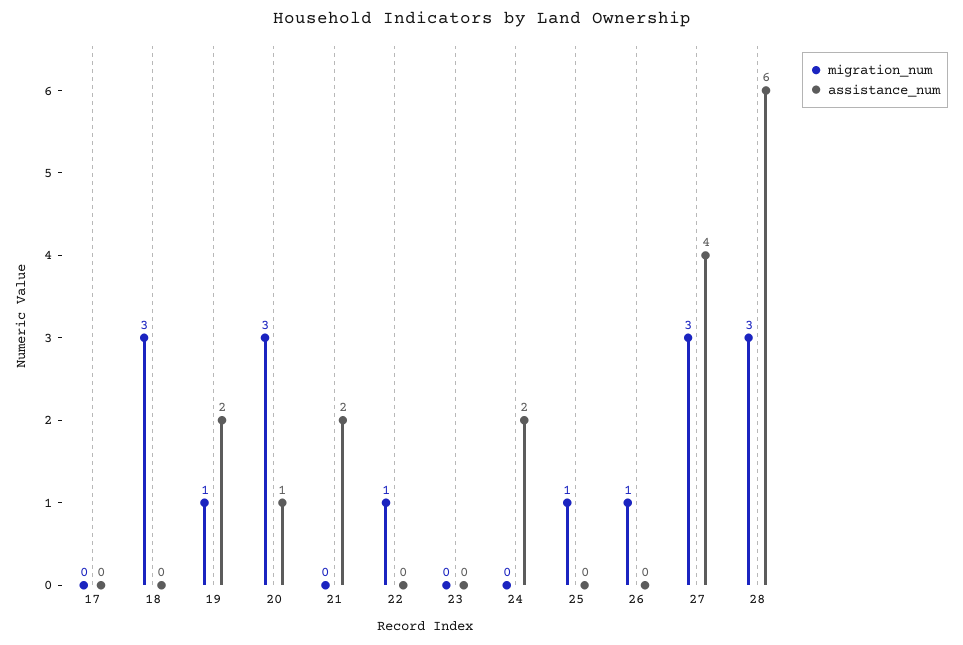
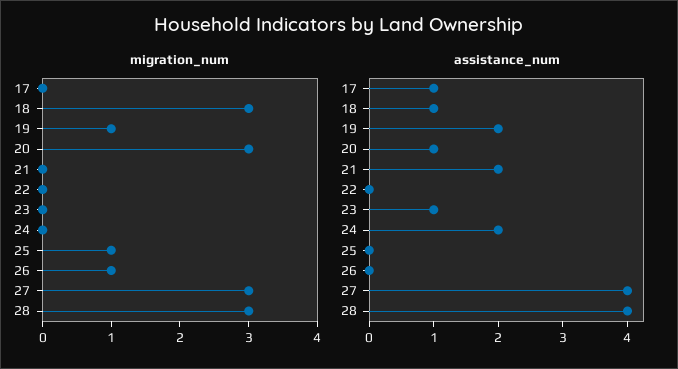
assistance_num, 17: 0 -> 1
assistance_num, 18: 0 -> 1
migration_num, 22: 1 -> 0
assistance_num, 23: 0 -> 1
assistance_num, 28: 6 -> 4

